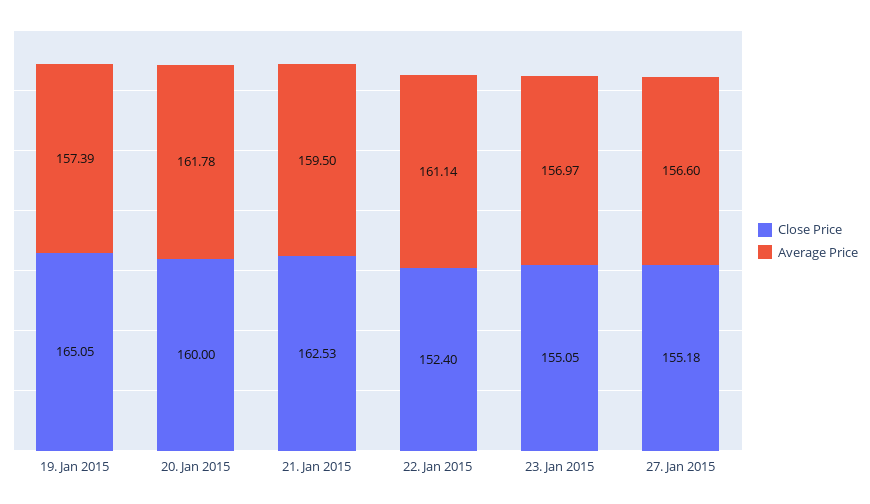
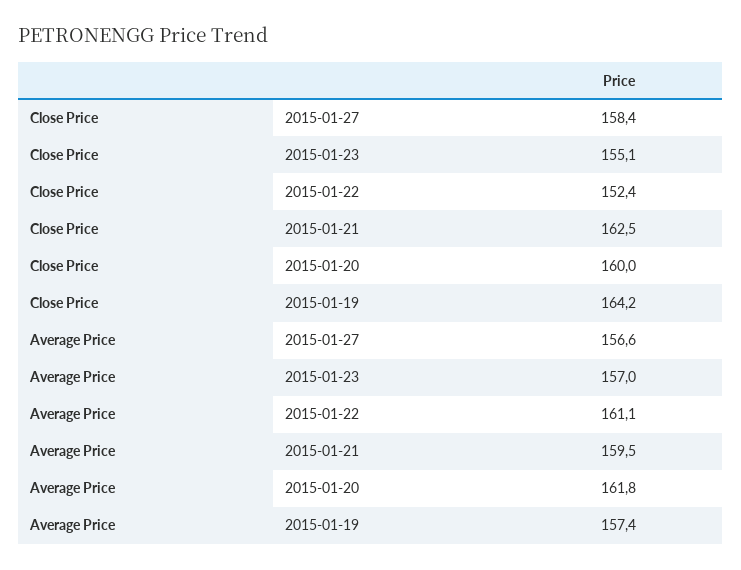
Close Price, 19. Jan 2015: 165.05 -> 164.2
Close Price, 27. Jan 2015: 155.18 -> 158.4

